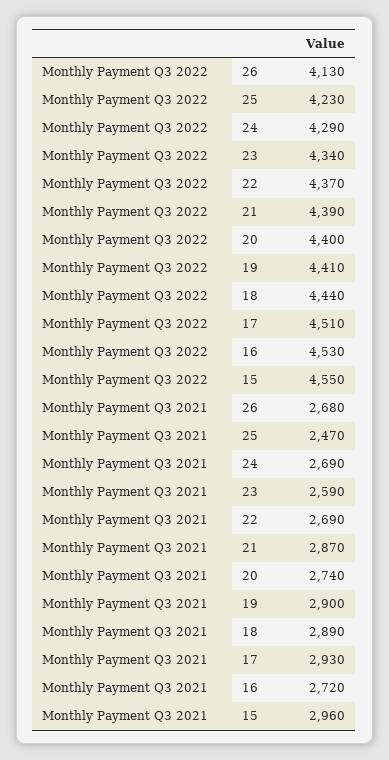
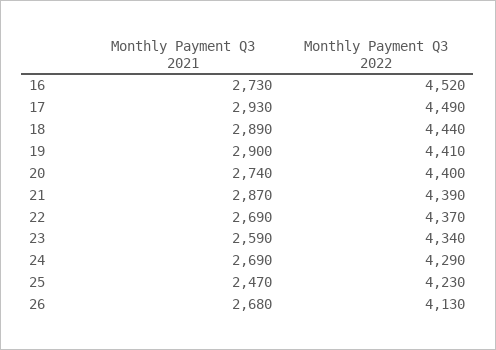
Monthly Payment Q3 2022, 17: 4510 -> 4490
Monthly Payment Q3 2022, 16: 4530 -> 4520
Monthly Payment Q3 2022, 15: 4550 -> none
Monthly Payment Q3 2021, 16: 2720 -> 2730
Monthly Payment Q3 2021, 15: 2960 -> none

